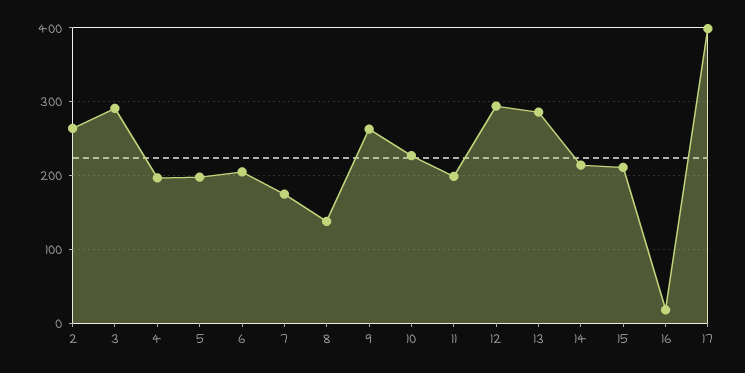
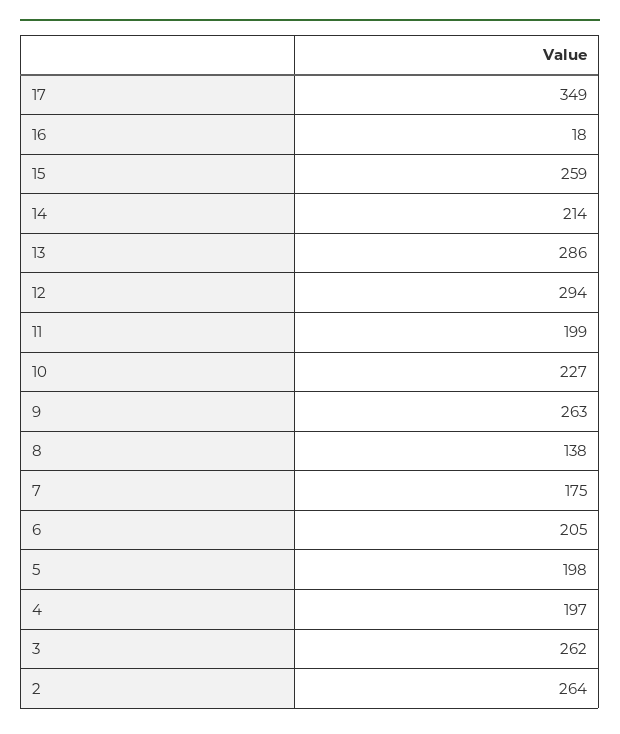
3: 290 -> 262
15: 210 -> 259
17: 400 -> 349

